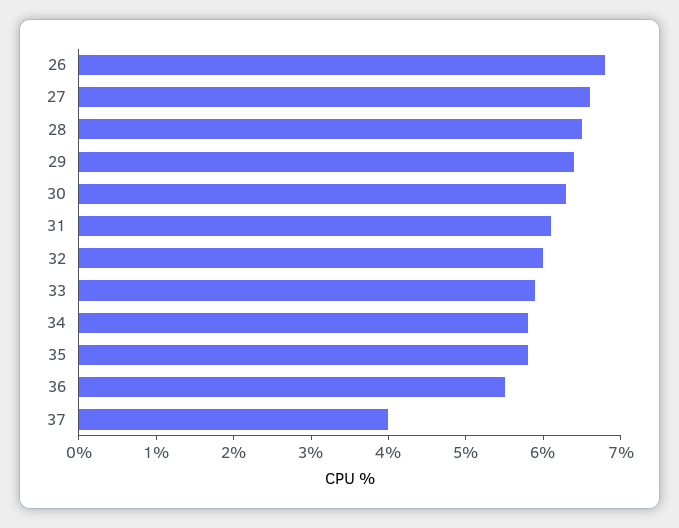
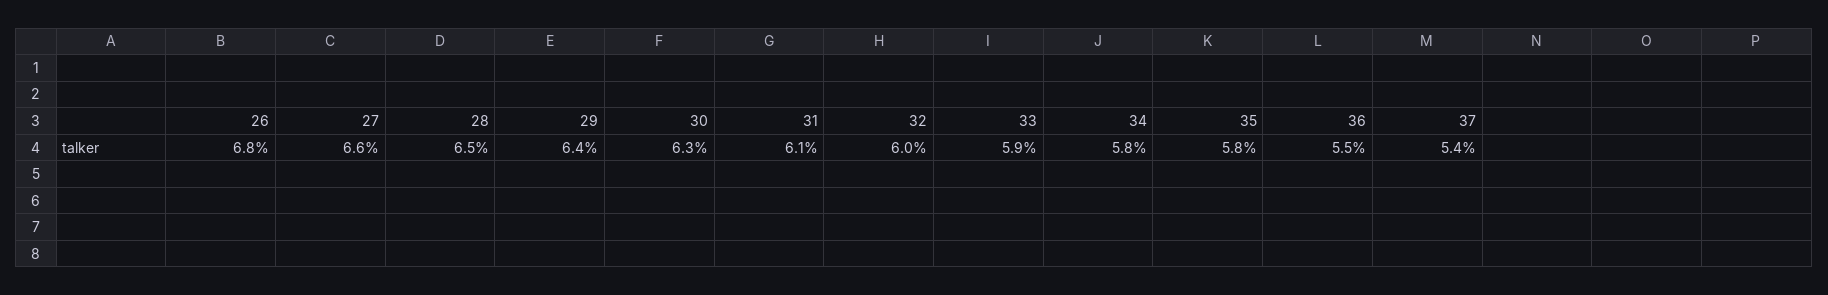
37: 4 -> 5.4

